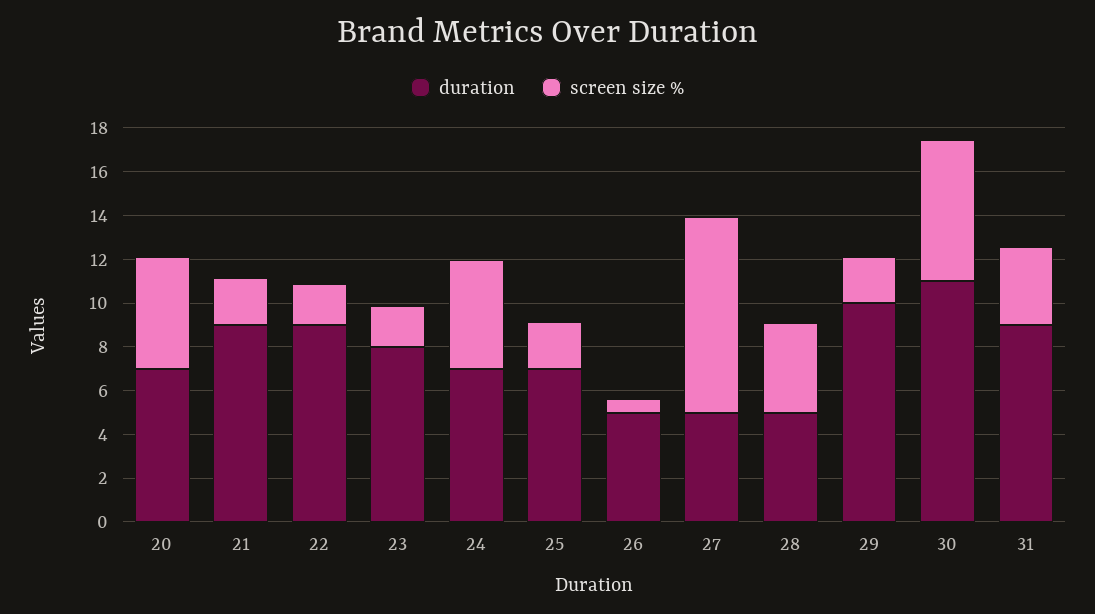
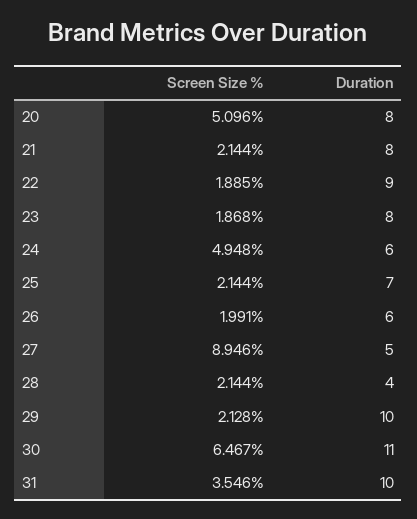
duration, 20: 7 -> 8
duration, 21: 9 -> 8
duration, 24: 7 -> 6
duration, 26: 5 -> 6
screen size %, 26: 0.5 -> 1.991
duration, 28: 5 -> 4
screen size %, 28: 4 -> 2.144
duration, 31: 9 -> 10

